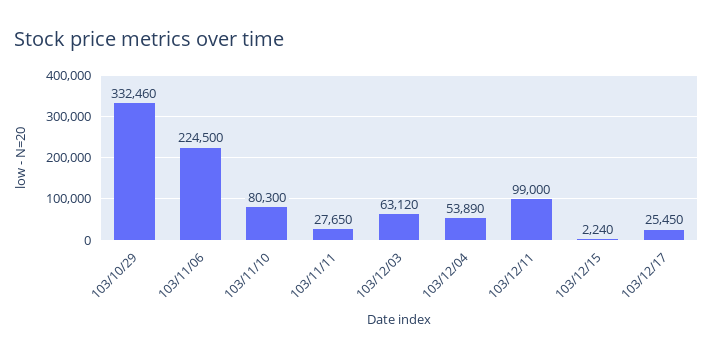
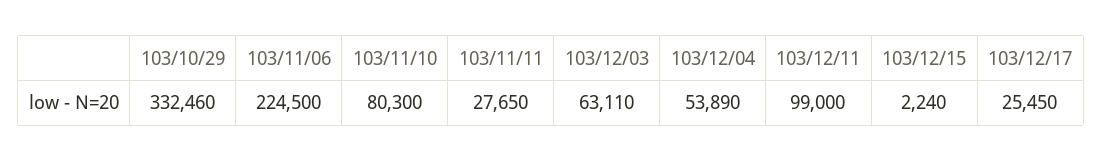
103/12/03: 63120 -> 63110

